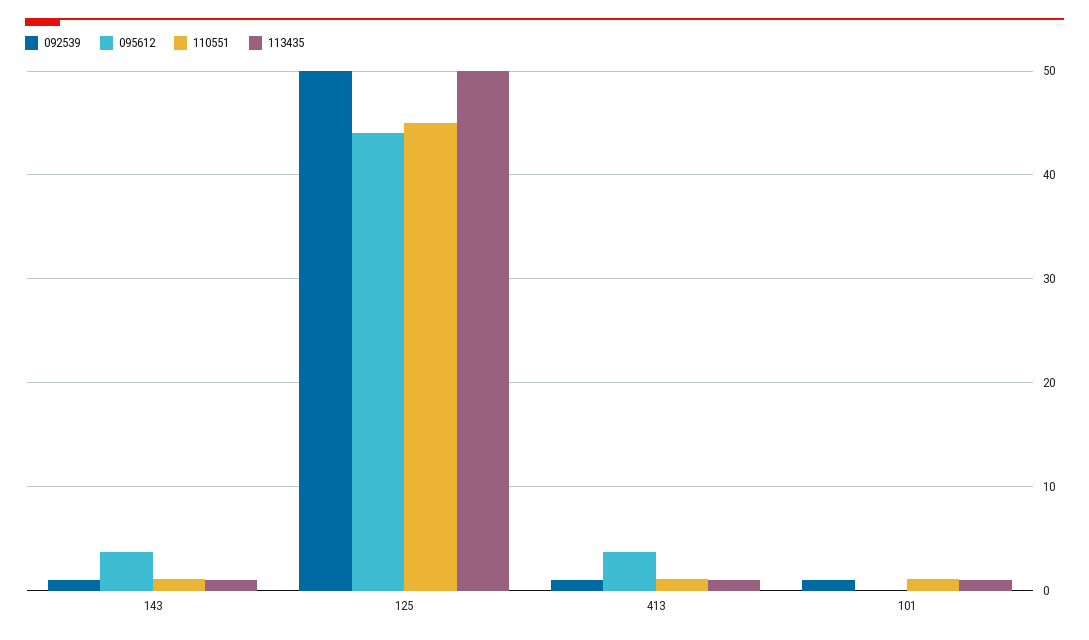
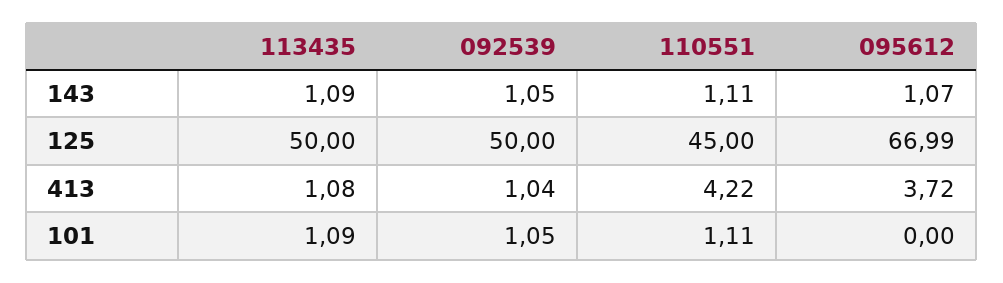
095612, 143: 4 -> 1.07
095612, 125: 44 -> 66.99
110551, 413: 1 -> 4.22

